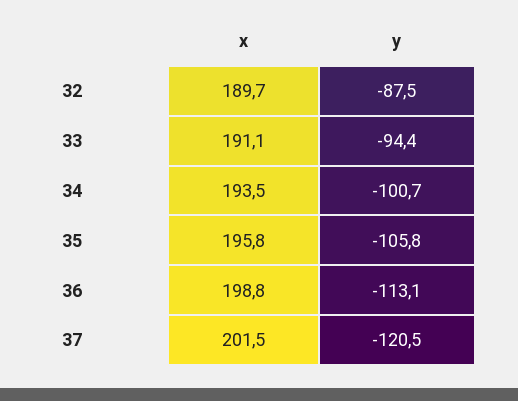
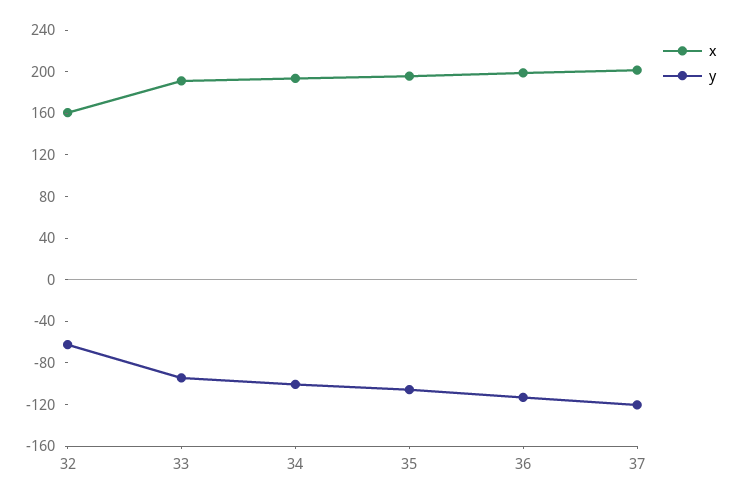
x, 32: 189.7 -> 160
y, 32: -87.5 -> -60

